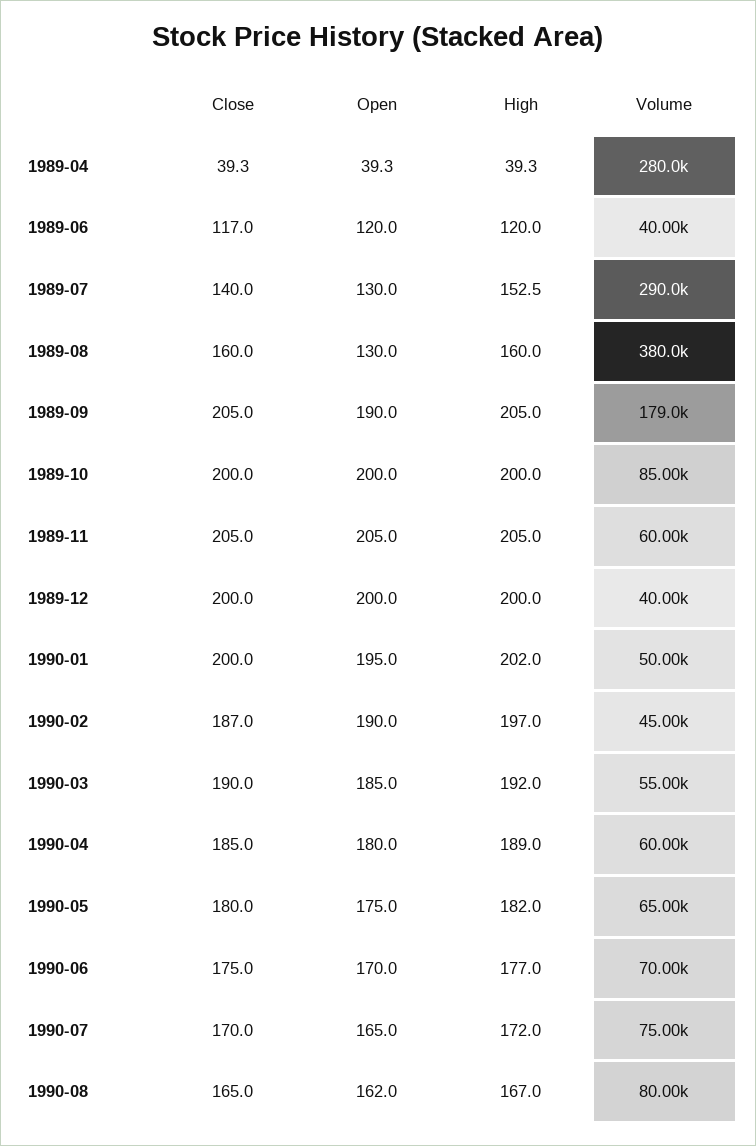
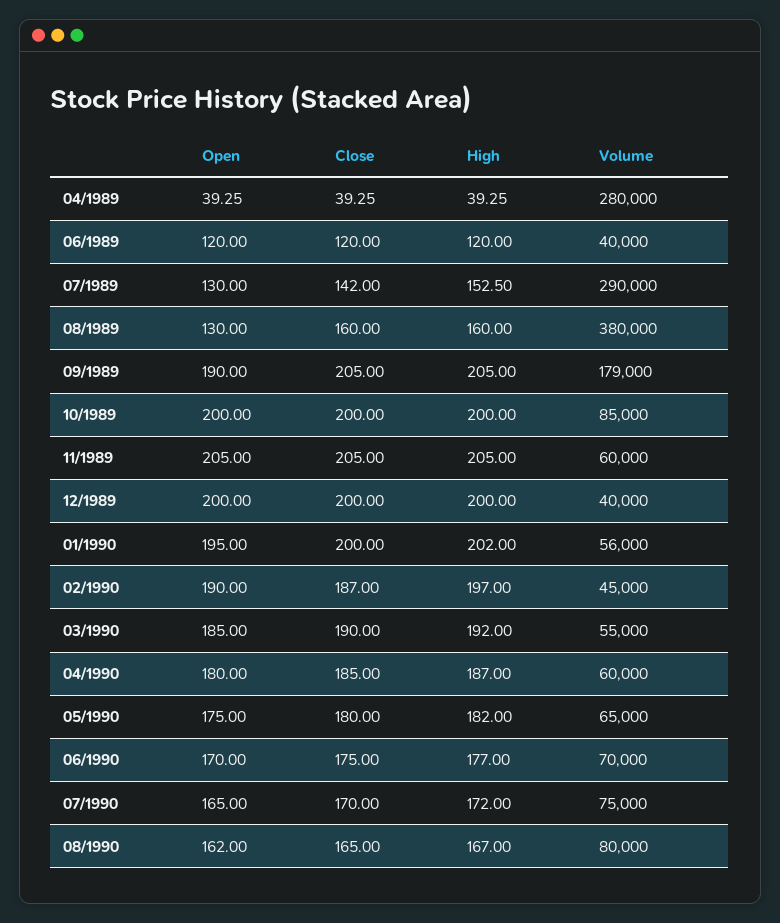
Close, 1989-06: 117 -> 120
Close, 1989-07: 140 -> 142
Volume, 1990-01: 50000 -> 56000
High, 1990-04: 189 -> 187

